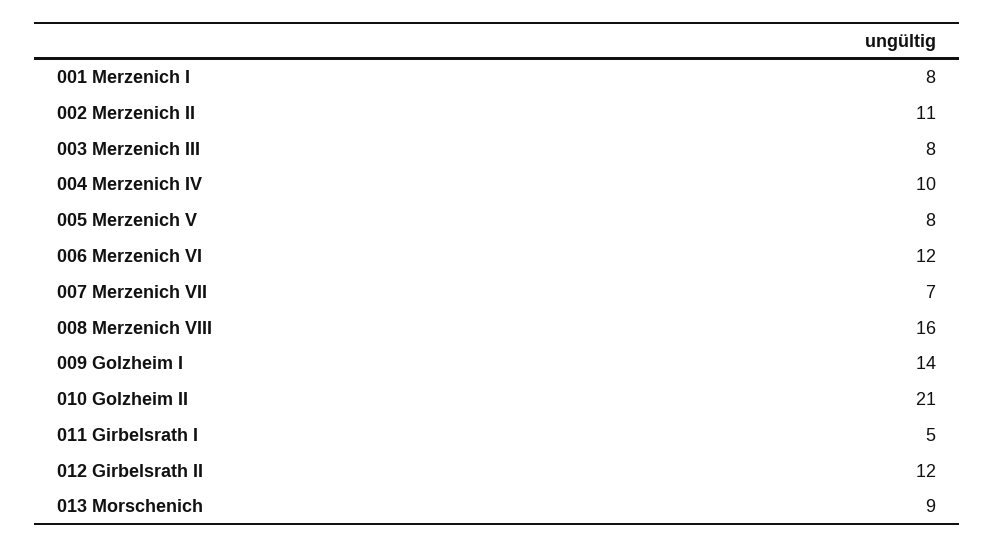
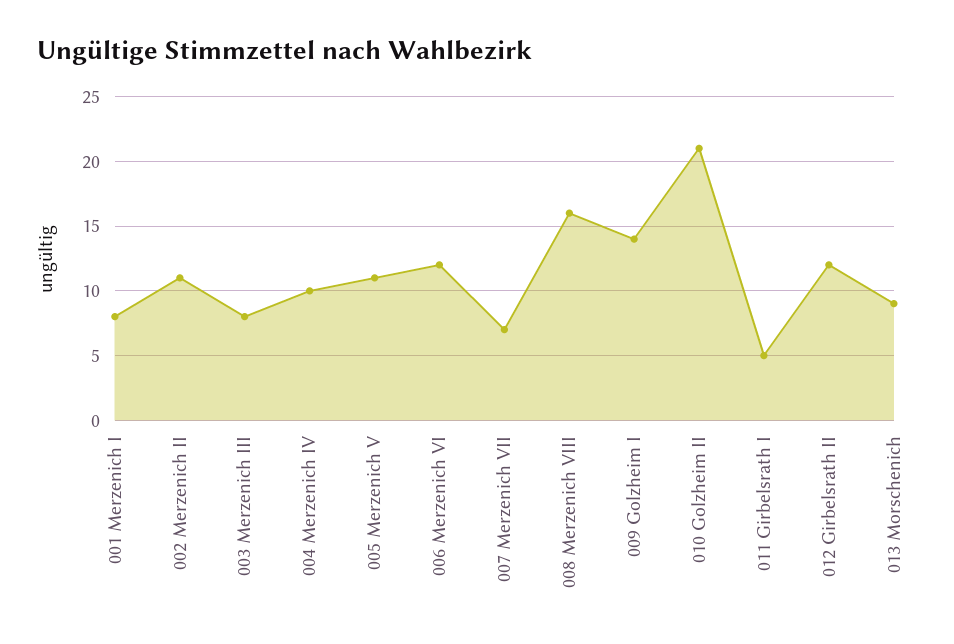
005 Merzenich V: 8 -> 11

